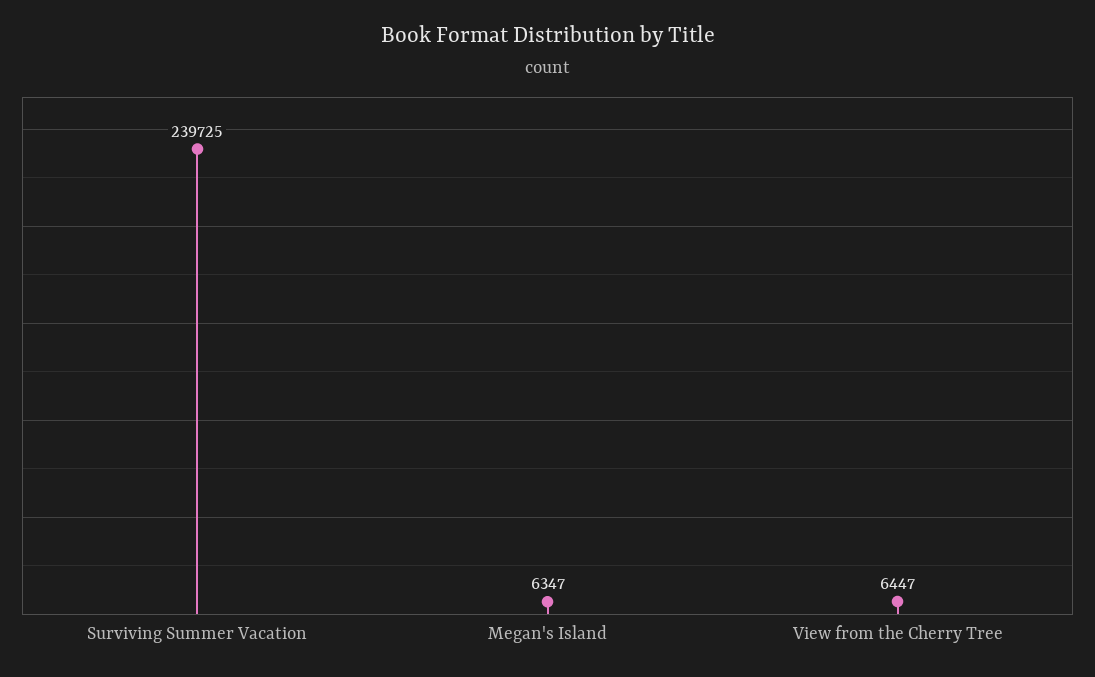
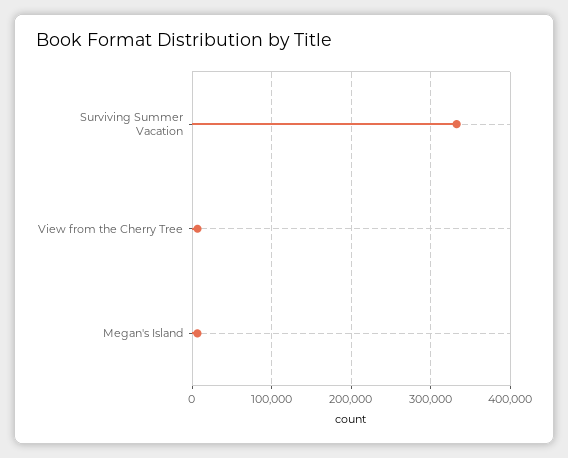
Surviving Summer Vacation: 239725 -> 330000

